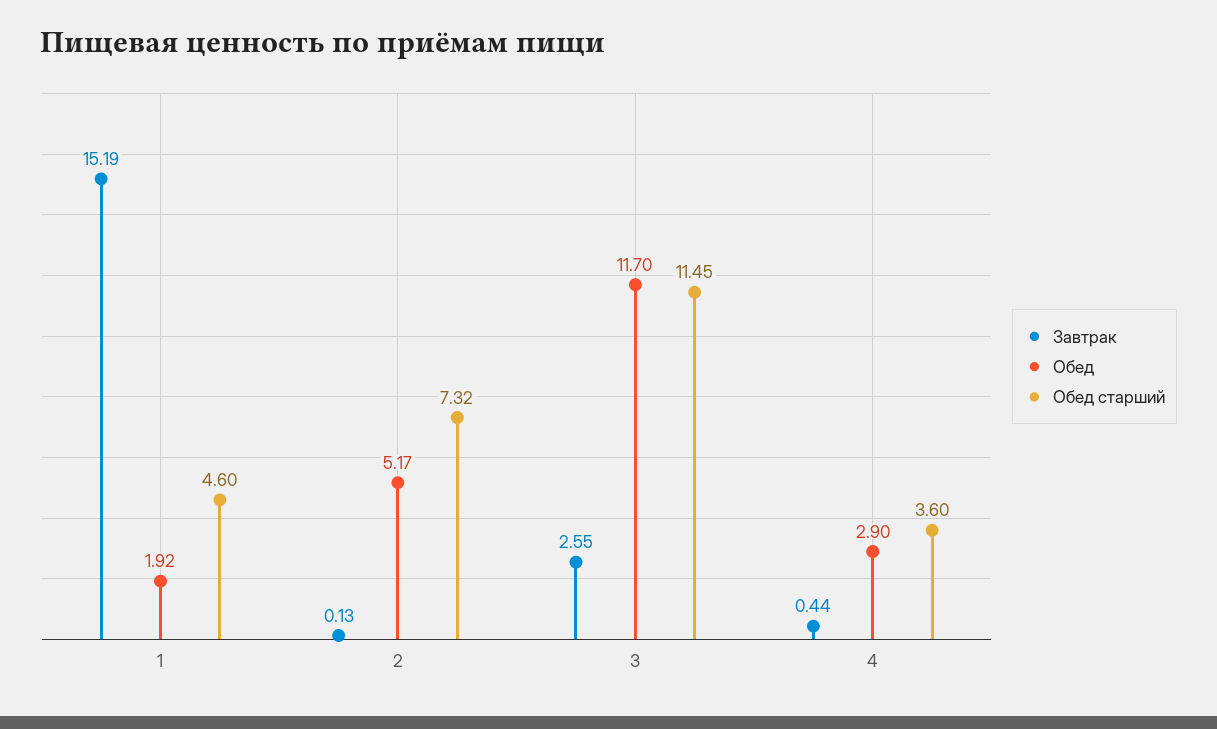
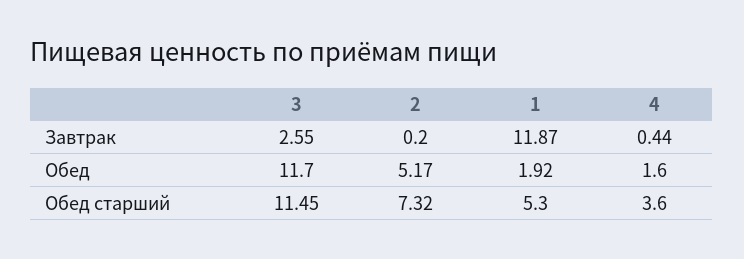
Завтрак, 1: 15.19 -> 11.87
Обед старший, 1: 4.6 -> 5.3
Завтрак, 2: 0.13 -> 0.2
Обед, 4: 2.9 -> 1.6

